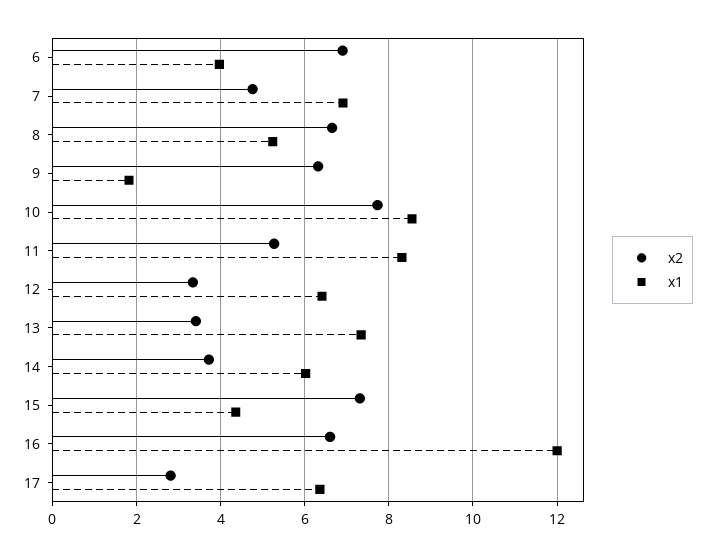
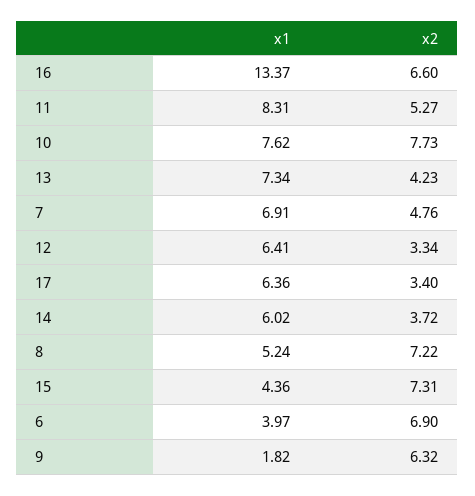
x2, 8: 6.6 -> 7.22
x1, 10: 8.6 -> 7.62
x2, 13: 3.4 -> 4.23
x1, 16: 12 -> 13.37
x2, 17: 2.8 -> 3.4

